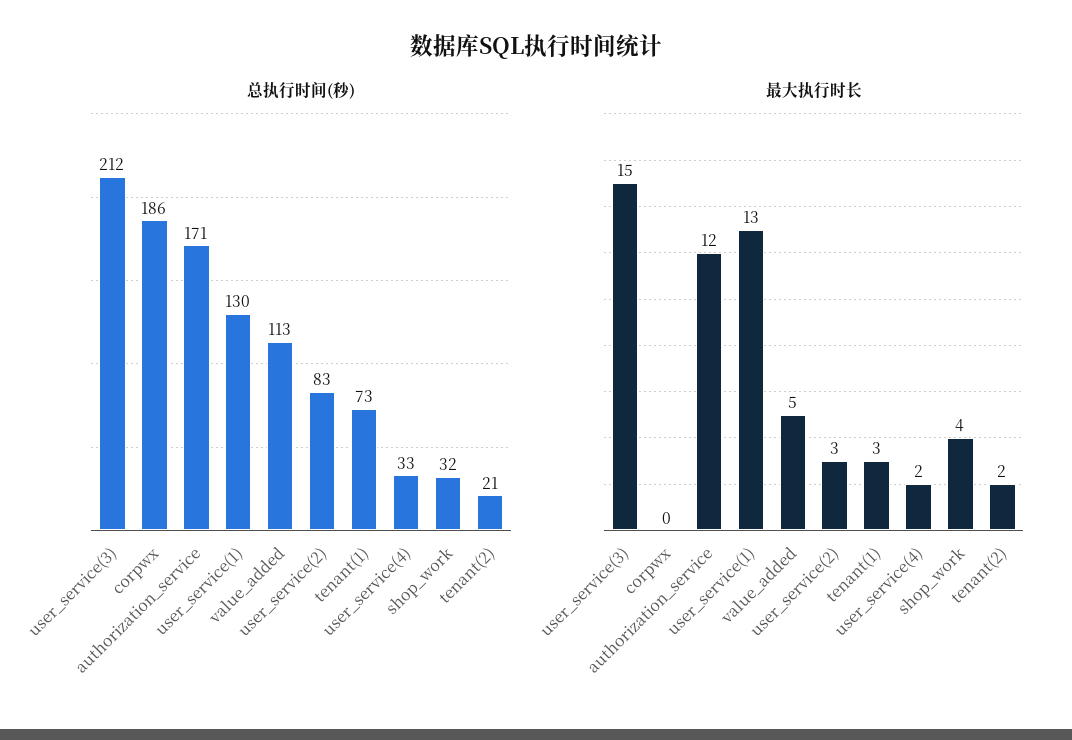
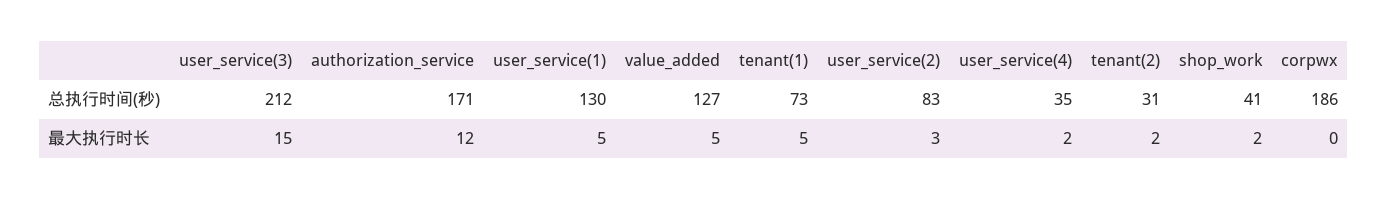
总执行时间(秒), value_added: 113 -> 127
总执行时间(秒), user_service(4): 33 -> 35
总执行时间(秒), shop_work: 32 -> 41
总执行时间(秒), tenant(2): 21 -> 31
最大执行时长, user_service(1): 13 -> 5
最大执行时长, tenant(1): 3 -> 5
最大执行时长, shop_work: 4 -> 2

